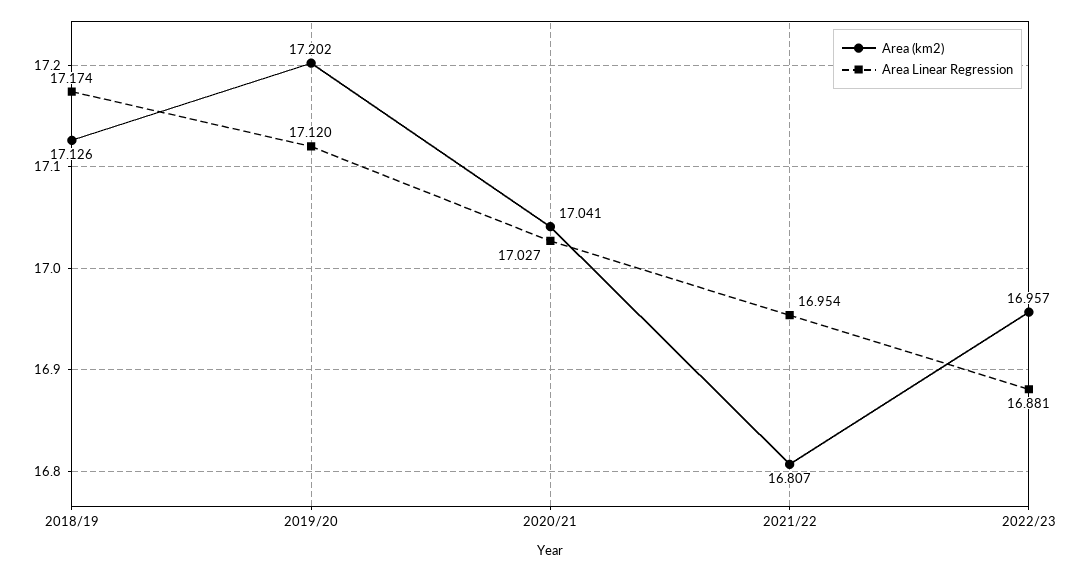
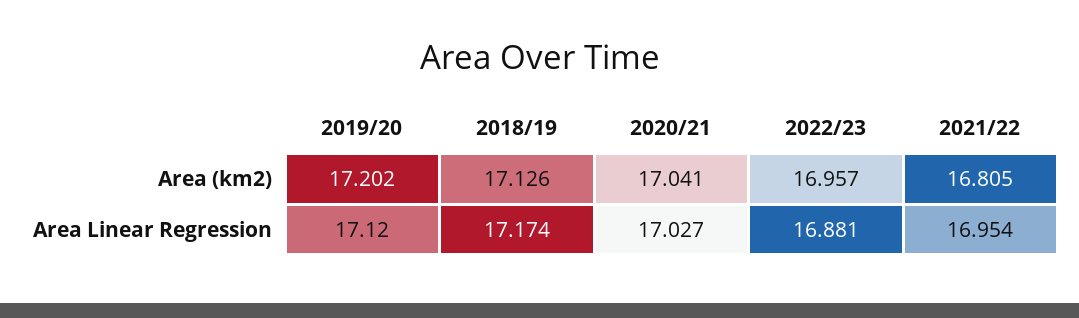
Area (km2), 2021/22: 16.807 -> 16.805

